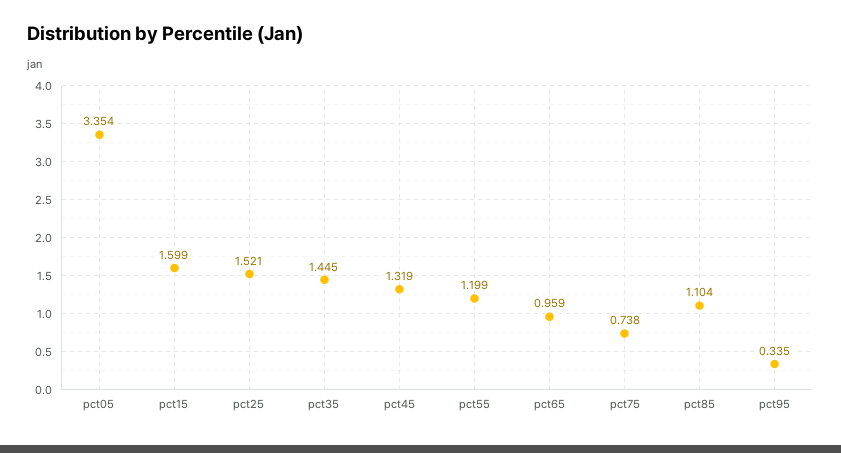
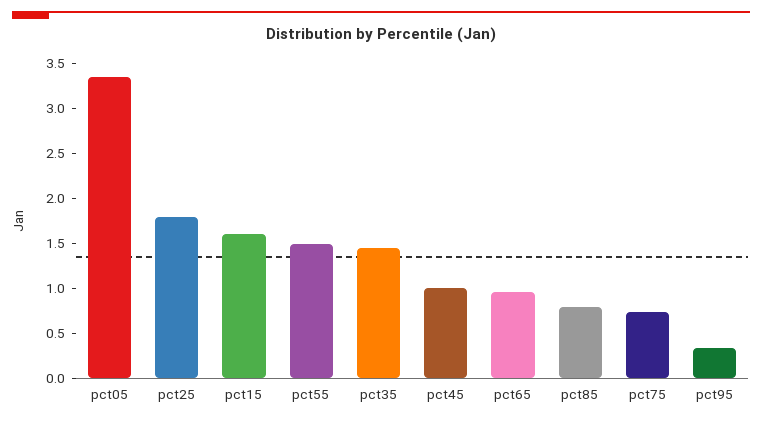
pct25: 1.521 -> 1.8
pct45: 1.319 -> 1
pct55: 1.199 -> 1.5
pct85: 1.104 -> 0.8

